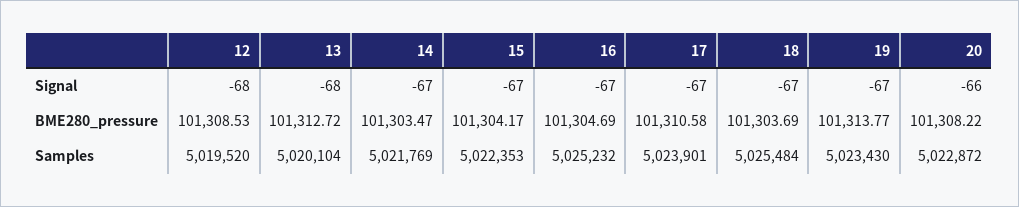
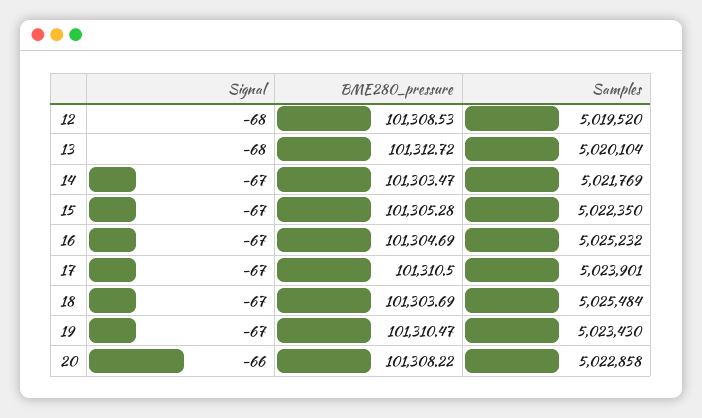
15, BME280_pressure: 101304.17 -> 101305.28
17, BME280_pressure: 101310.58 -> 101310.5
19, BME280_pressure: 101313.77 -> 101310.47
15, Samples: 5022353 -> 5022350
20, Samples: 5022872 -> 5022858

